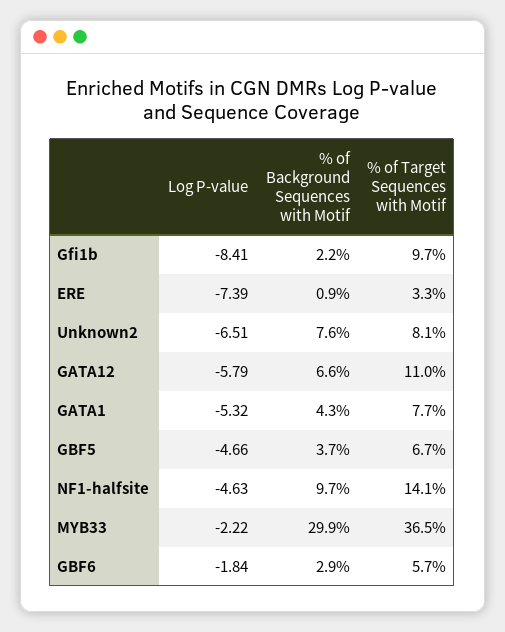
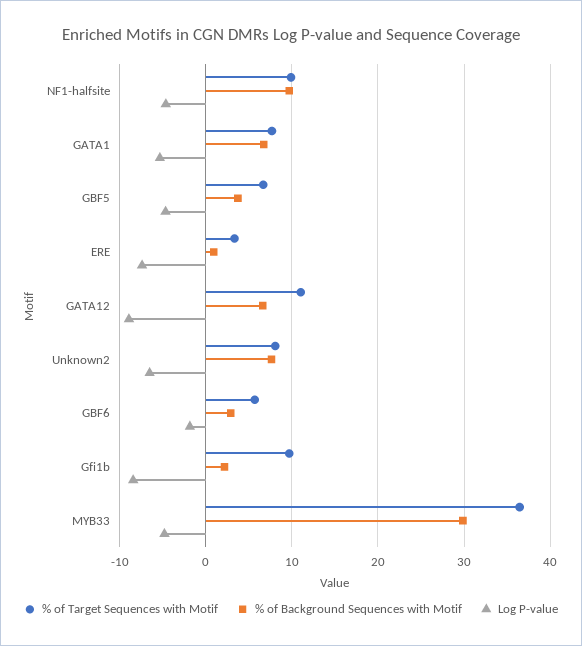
Log P-value, GATA12: -5.79 -> -9
% of Background Sequences with Motif, GATA1: 4.3 -> 7
% of Target Sequences with Motif, NF1-halfsite: 14.1 -> 10
Log P-value, MYB33: -2.22 -> -5

